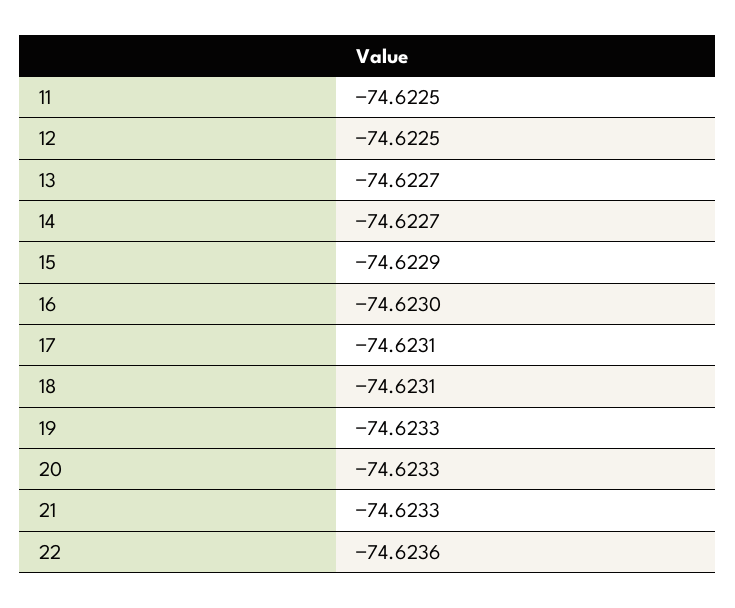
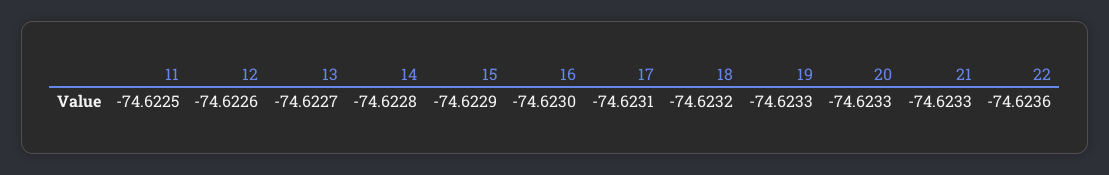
12: -74.6225 -> -74.6226
14: -74.6227 -> -74.6228
18: -74.6231 -> -74.6232

